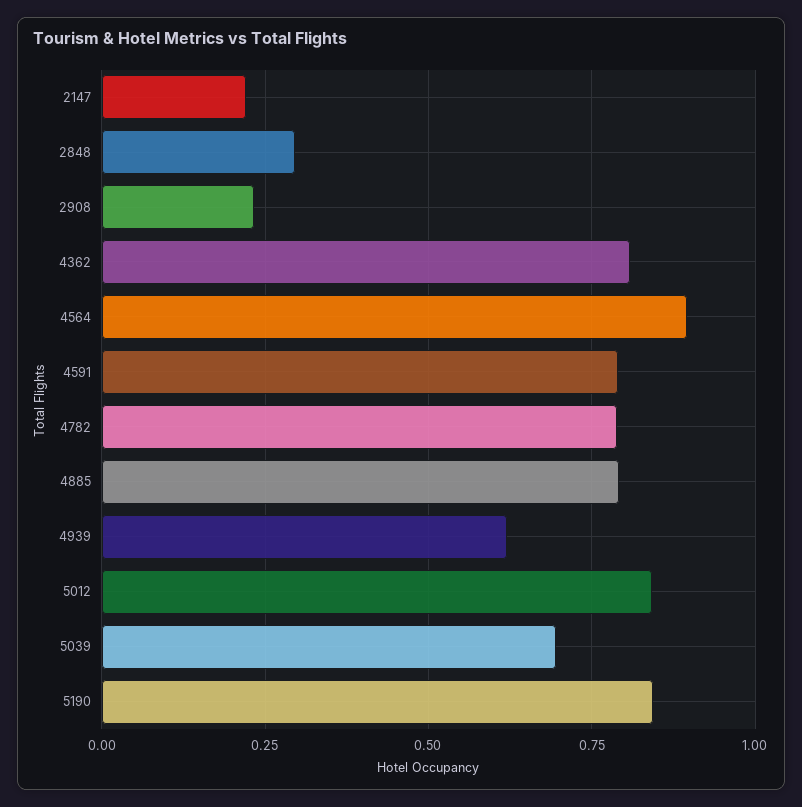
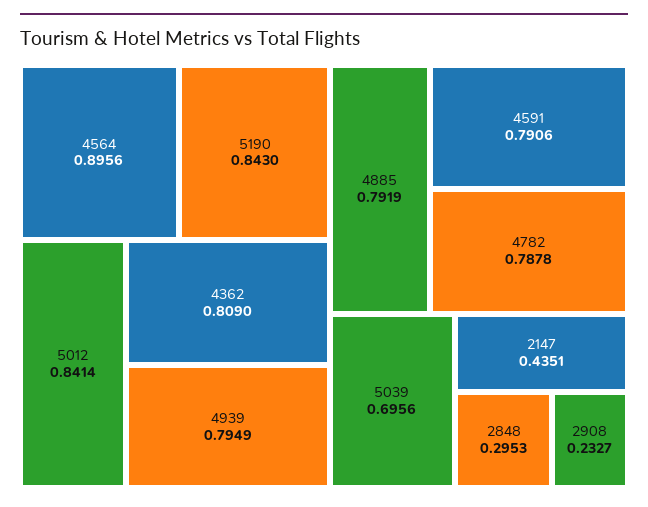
2147: 0.225 -> 0.4351
4939: 0.625 -> 0.7949

